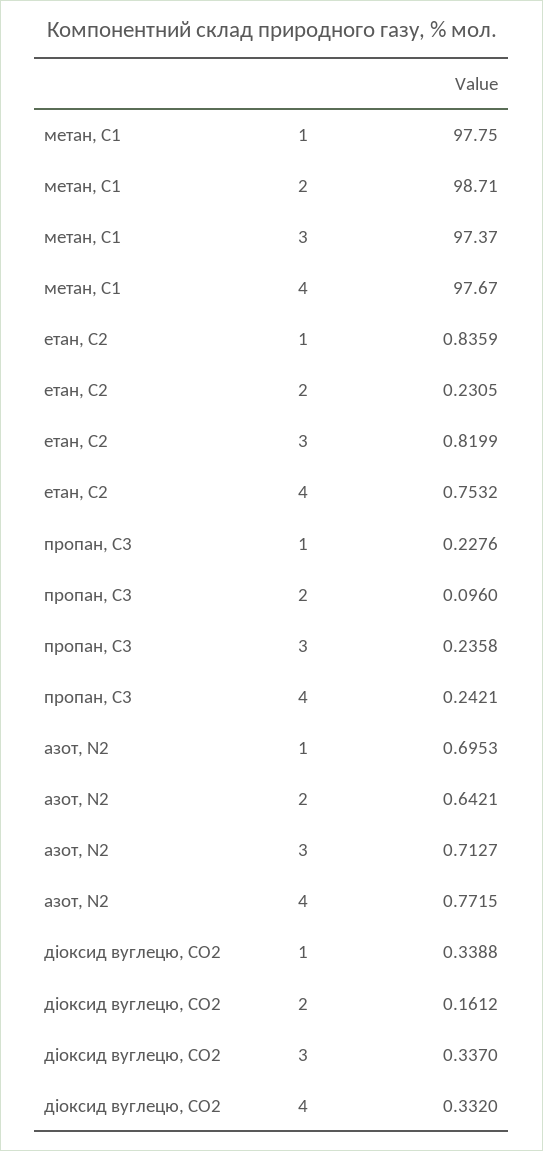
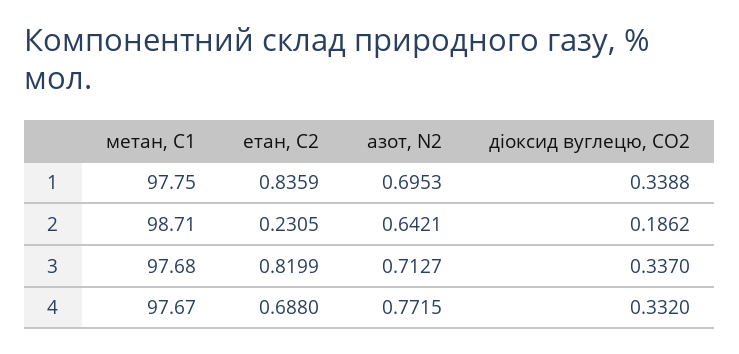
метан, С1, 3: 97.37 -> 97.68
етан, С2, 4: 0.7532 -> 0.688
пропан, С3, 1: 0.2276 -> none
пропан, С3, 2: 0.096 -> none
пропан, С3, 3: 0.2358 -> none
пропан, С3, 4: 0.2421 -> none
діоксид вуглецю, CО2, 2: 0.1612 -> 0.1862

